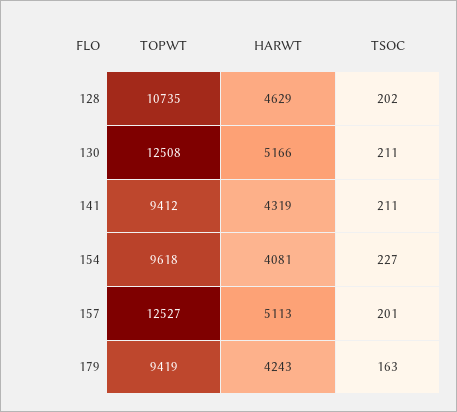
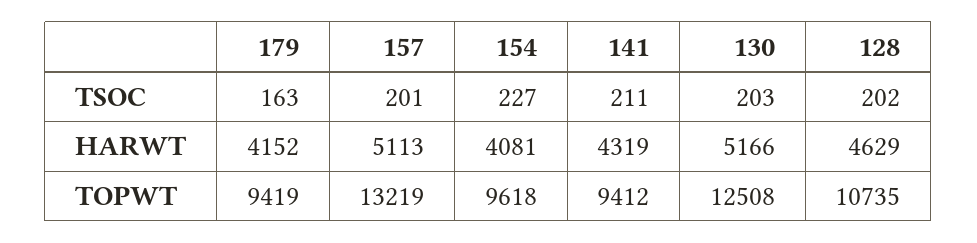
TSOC, 130: 211 -> 203
TOPWT, 157: 12527 -> 13219
HARWT, 179: 4243 -> 4152

